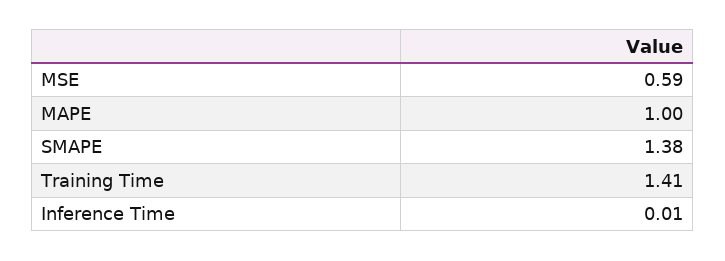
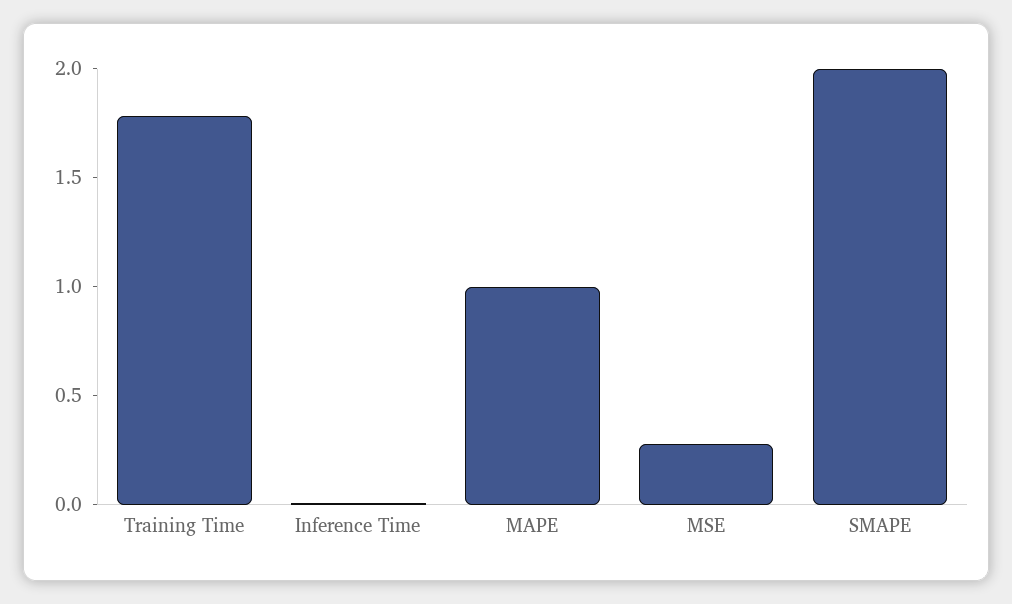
MSE: 0.59 -> 0.3
SMAPE: 1.38 -> 2
Training Time: 1.41 -> 1.8

